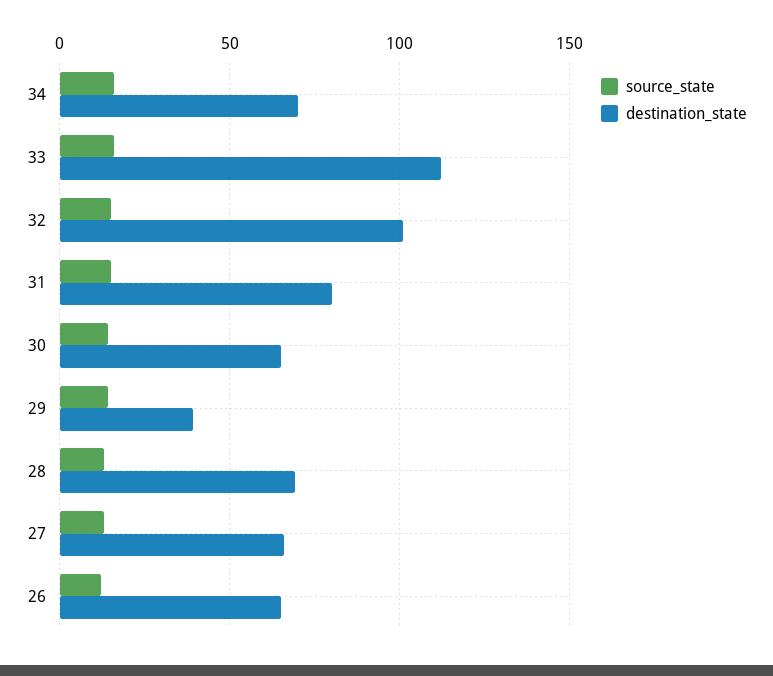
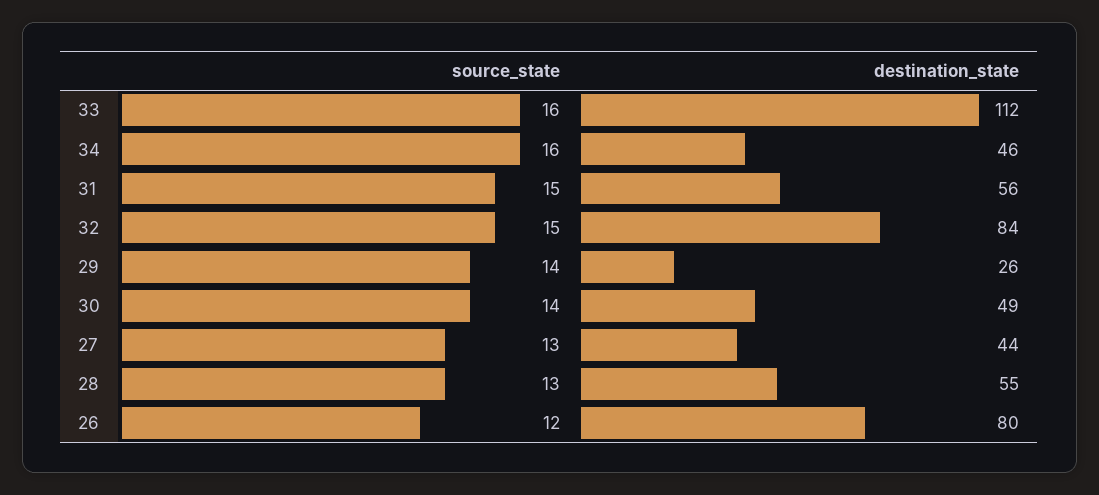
destination_state, 34: 70 -> 46
destination_state, 32: 100 -> 84
destination_state, 31: 80 -> 56
destination_state, 30: 65 -> 49
destination_state, 29: 40 -> 26
destination_state, 28: 70 -> 55
destination_state, 27: 65 -> 44
destination_state, 26: 65 -> 80

